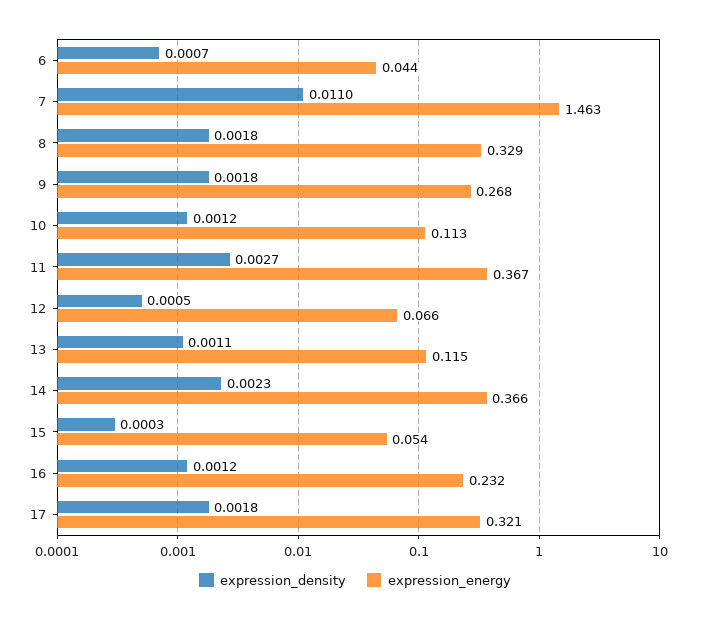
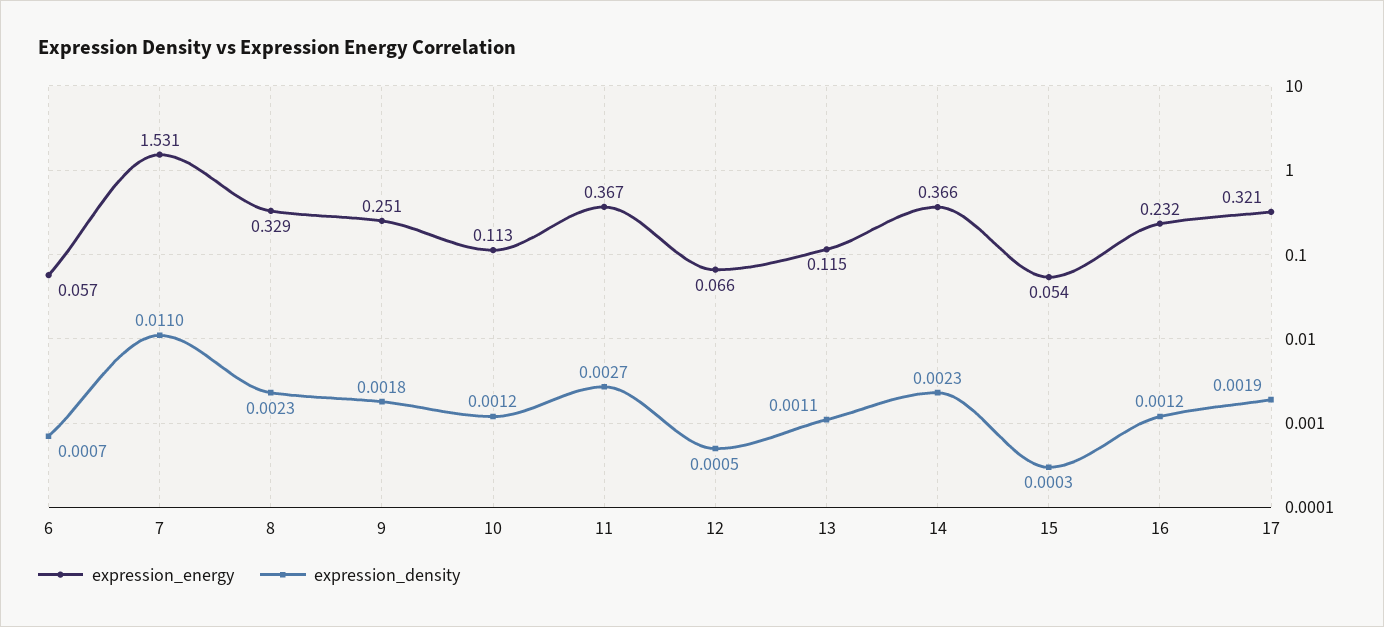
expression_energy, 6: 0.044 -> 0.057
expression_energy, 7: 1.463 -> 1.531
expression_density, 8: 0.0018 -> 0.0023
expression_energy, 9: 0.268 -> 0.251
expression_density, 17: 0.0018 -> 0.0019

